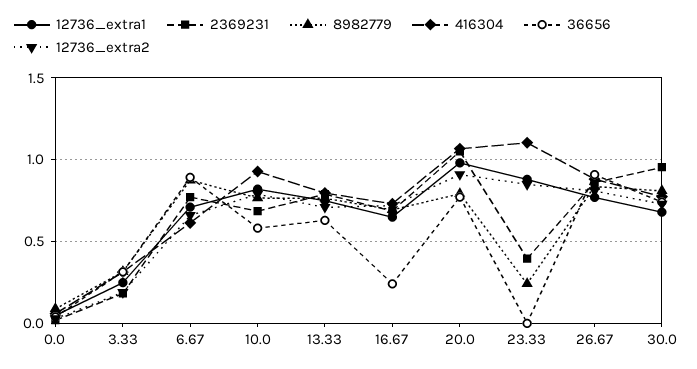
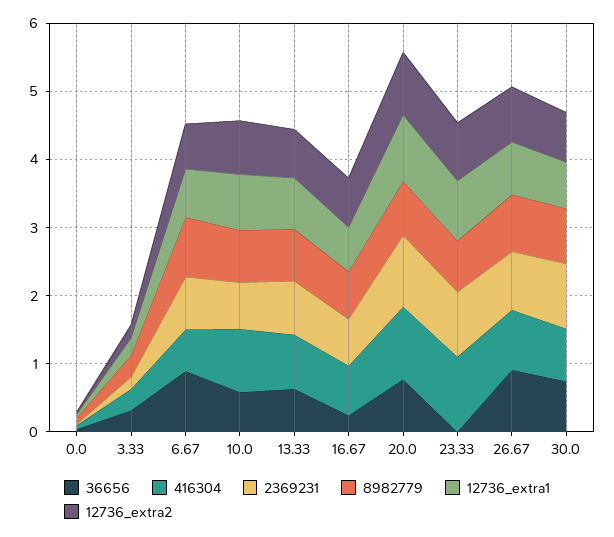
2369231, 23.33: 0.4 -> 1
8982779, 23.33: 0.25 -> 0.8

